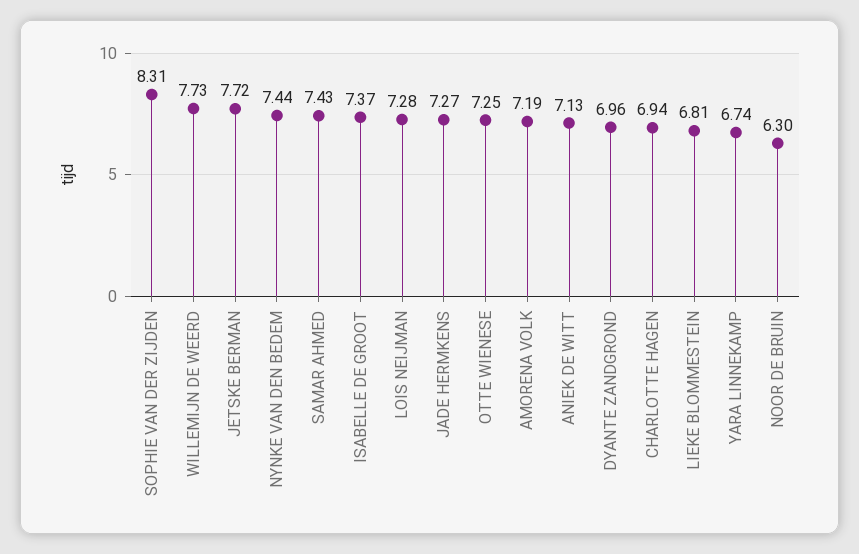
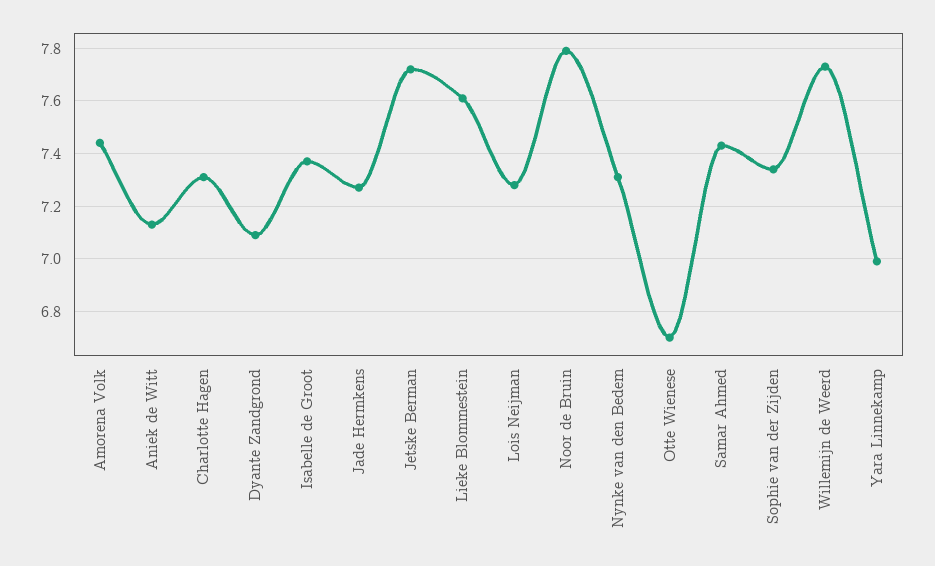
SOPHIE VAN DER ZIJDEN: 8.31 -> 7.35
NYNKE VAN DEN BEDEM: 7.44 -> 7.3
OTTE WIENESE: 7.25 -> 6.7
AMORENA VOLK: 7.19 -> 7.45
DYANTE ZANDGROND: 6.96 -> 7.1
CHARLOTTE HAGEN: 6.94 -> 7.3
LIEKE BLOMMESTEIN: 6.81 -> 7.6
YARA LINNEKAMP: 6.74 -> 7
NOOR DE BRUIN: 6.3 -> 7.8

